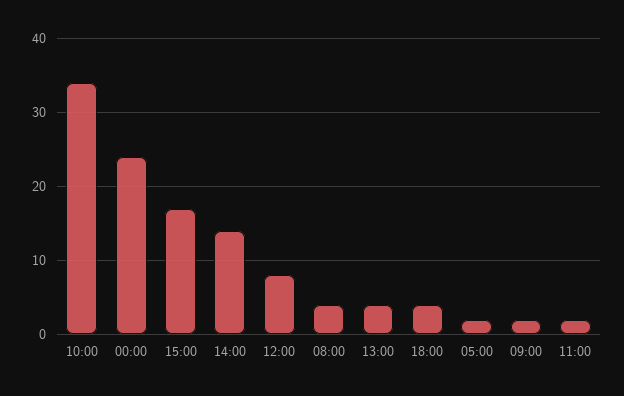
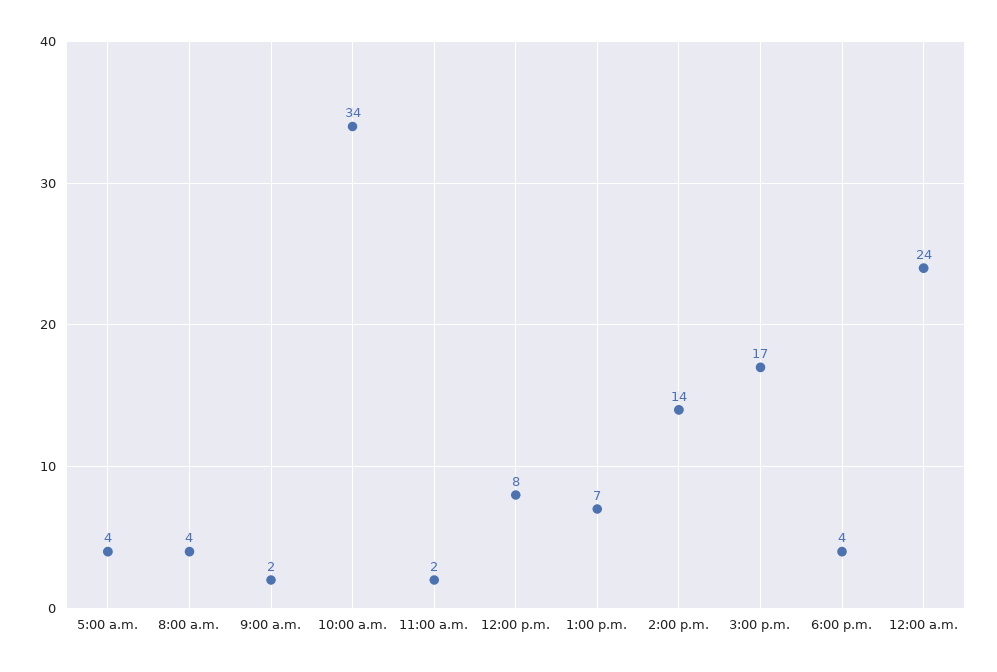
13:00: 4 -> 7
05:00: 2 -> 4

